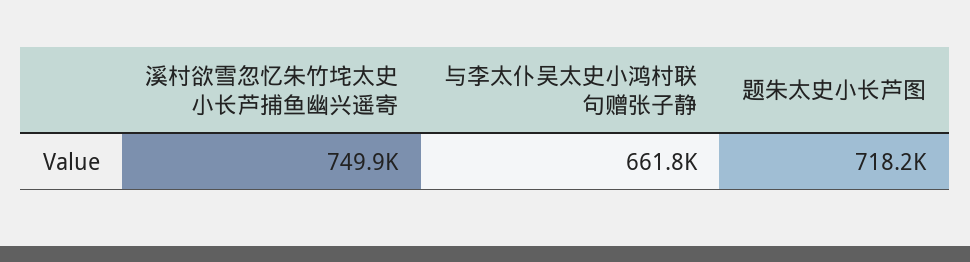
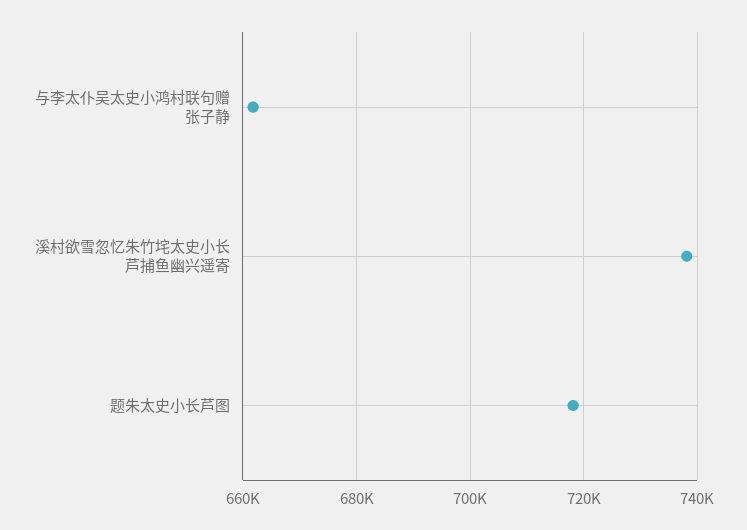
溪村欲雪忽忆朱竹垞太史小长芦捕鱼幽兴遥寄: 749900 -> 738000

